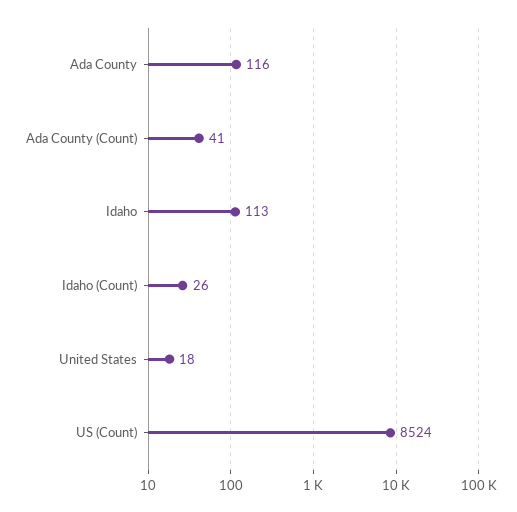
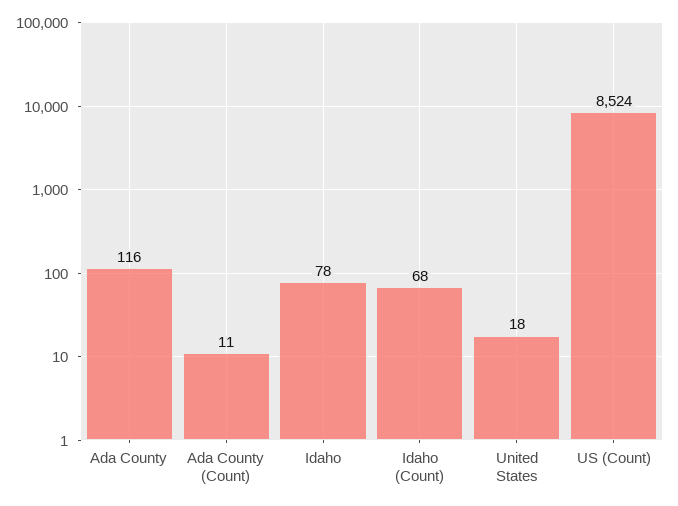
Ada County (Count): 41 -> 11
Idaho: 113 -> 78
Idaho (Count): 26 -> 68

